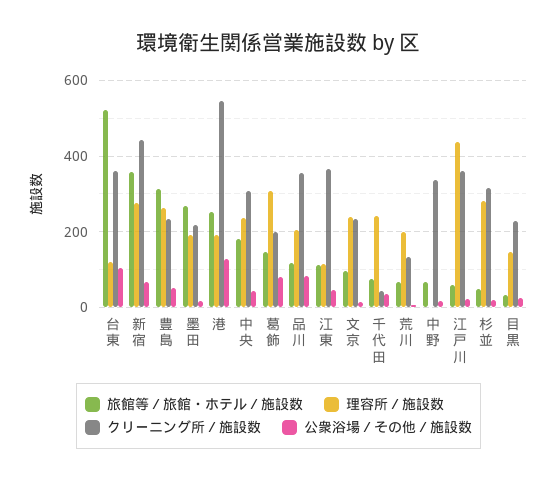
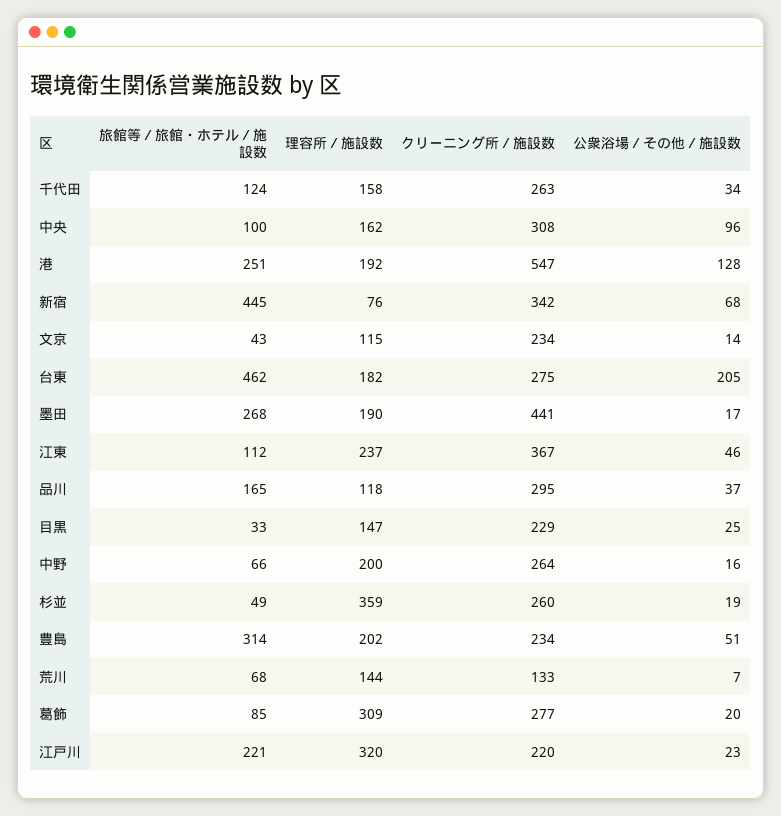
旅館等／旅館・ホテル／施設数, 台東: 520 -> 462
理容所／施設数, 台東: 120 -> 182
クリーニング所／施設数, 台東: 360 -> 275
公衆浴場／その他／施設数, 台東: 100 -> 205
旅館等／旅館・ホテル／施設数, 新宿: 360 -> 445
理容所／施設数, 新宿: 280 -> 76
クリーニング所／施設数, 新宿: 440 -> 342
理容所／施設数, 豊島: 260 -> 202
クリーニング所／施設数, 墨田: 220 -> 441
旅館等／旅館・ホテル／施設数, 中央: 180 -> 100
理容所／施設数, 中央: 240 -> 162
公衆浴場／その他／施設数, 中央: 40 -> 96
旅館等／旅館・ホテル／施設数, 葛飾: 140 -> 85
クリーニング所／施設数, 葛飾: 200 -> 277
公衆浴場／その他／施設数, 葛飾: 80 -> 20
旅館等／旅館・ホテル／施設数, 品川: 120 -> 165
理容所／施設数, 品川: 200 -> 118
クリーニング所／施設数, 品川: 360 -> 295
公衆浴場／その他／施設数, 品川: 80 -> 37
理容所／施設数, 江東: 120 -> 237
旅館等／旅館・ホテル／施設数, 文京: 100 -> 43
理容所／施設数, 文京: 240 -> 115
旅館等／旅館・ホテル／施設数, 千代田: 80 -> 124
理容所／施設数, 千代田: 240 -> 158
クリーニング所／施設数, 千代田: 40 -> 263
理容所／施設数, 荒川: 200 -> 144
理容所／施設数, 中野: 0 -> 200
クリーニング所／施設数, 中野: 340 -> 264
旅館等／旅館・ホテル／施設数, 江戸川: 60 -> 221
理容所／施設数, 江戸川: 440 -> 320
クリーニング所／施設数, 江戸川: 360 -> 220
理容所／施設数, 杉並: 280 -> 359
クリーニング所／施設数, 杉並: 320 -> 260

